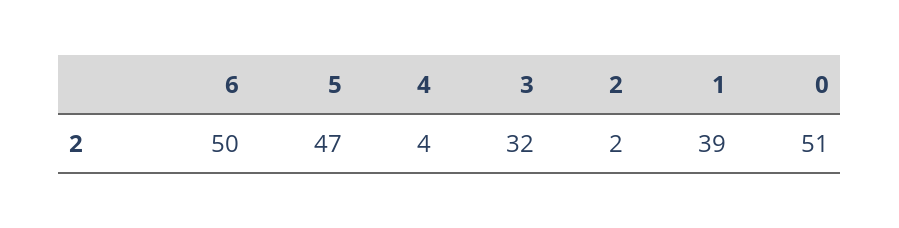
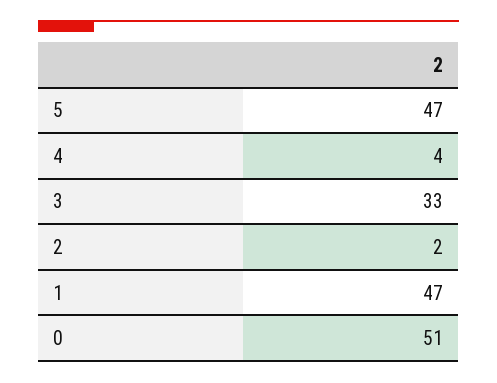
6: 50 -> none
3: 32 -> 33
1: 39 -> 47

